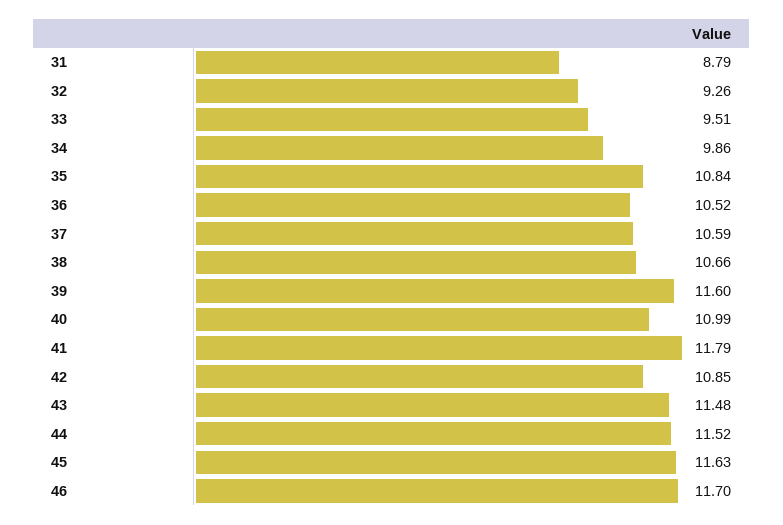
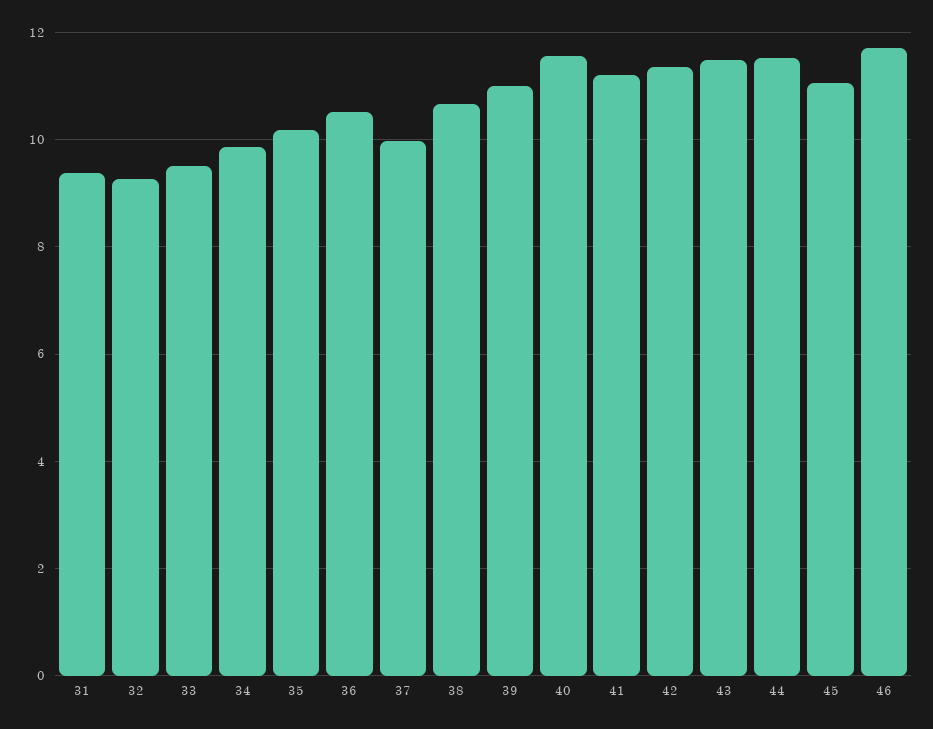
31: 8.79 -> 9.4
35: 10.84 -> 10.2
37: 10.59 -> 10
39: 11.6 -> 11
40: 10.99 -> 11.6
41: 11.79 -> 11.2
42: 10.85 -> 11.4
45: 11.63 -> 11

